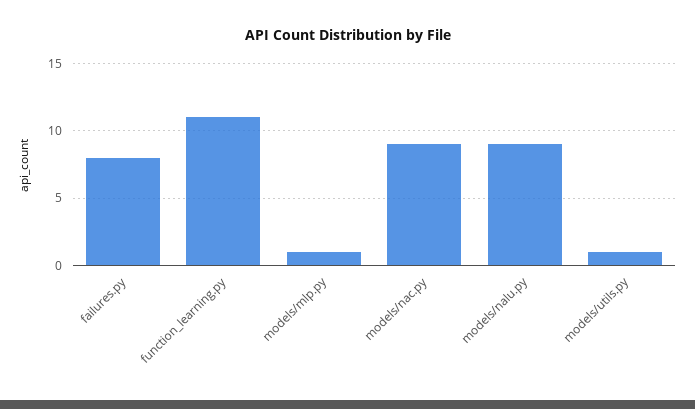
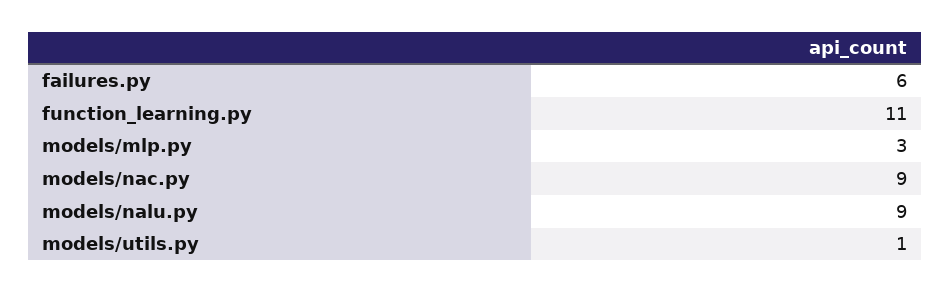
failures.py: 8 -> 6
models/mlp.py: 1 -> 3

